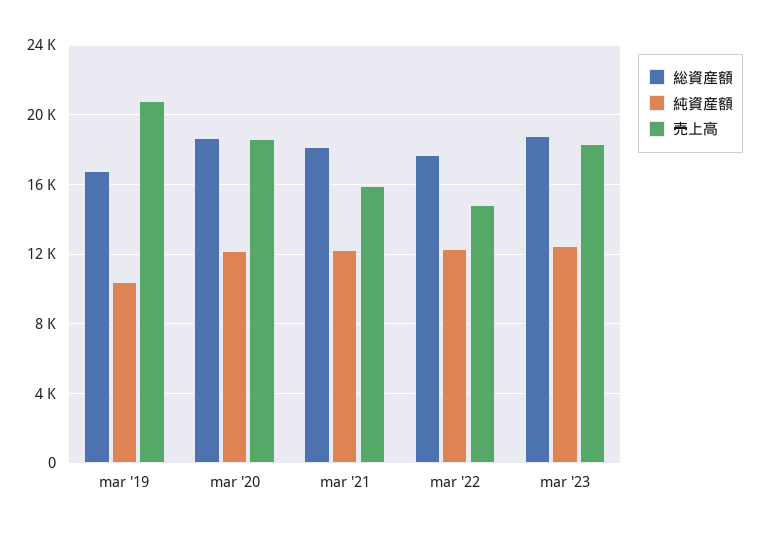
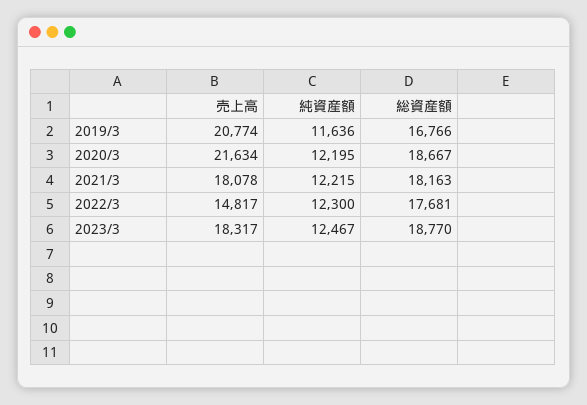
純資産額, mar '19: 10500 -> 11636
売上高, mar '20: 18500 -> 21634
売上高, mar '21: 16000 -> 18078

